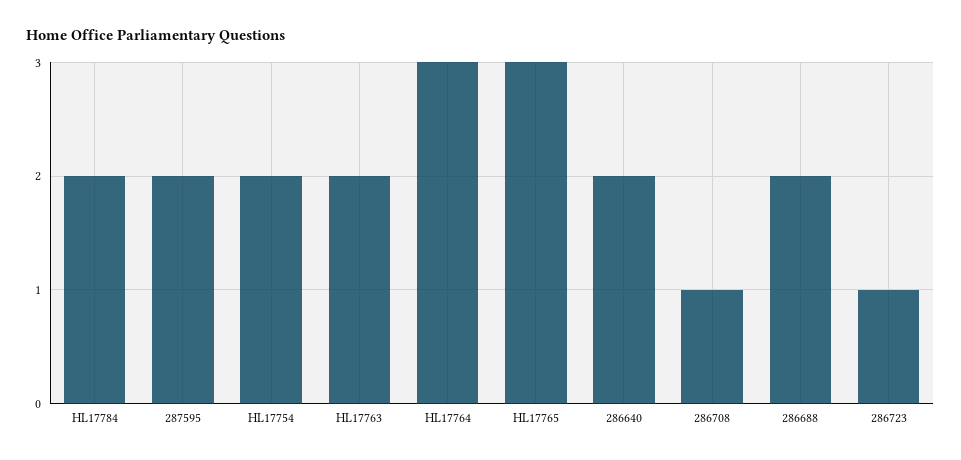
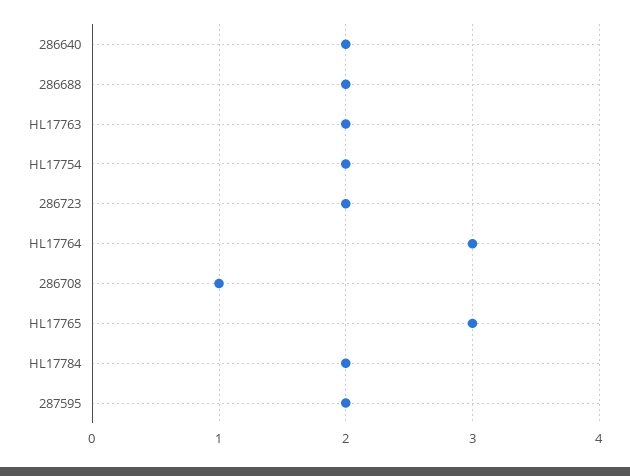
286723: 1 -> 2

